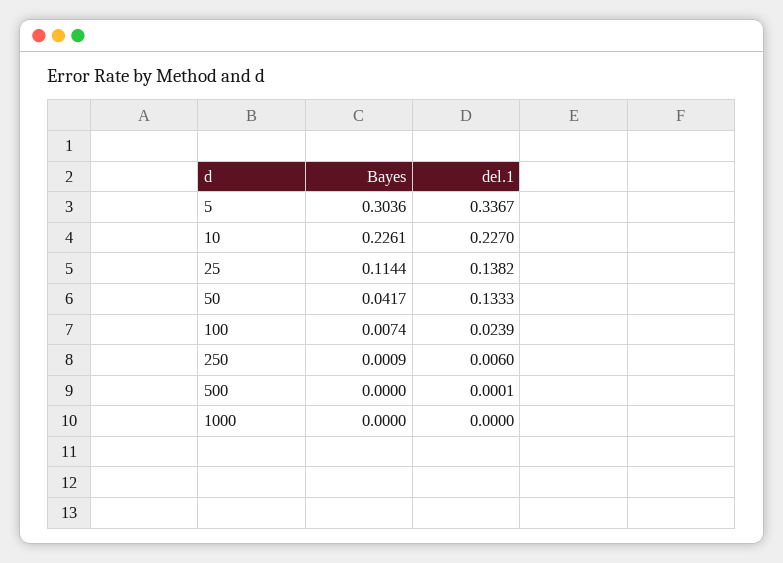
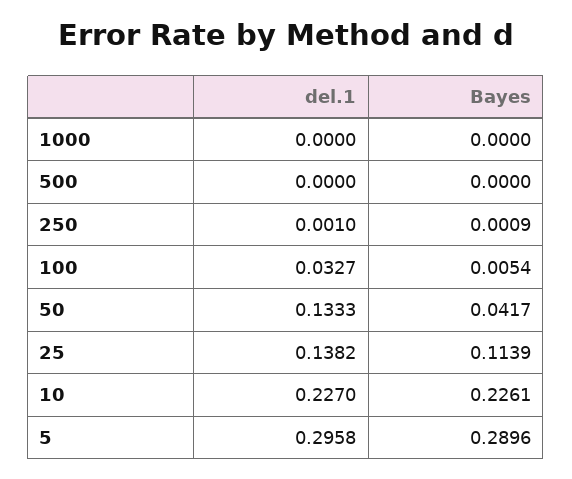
Bayes, 5: 0.3036 -> 0.2896
del.1, 5: 0.3367 -> 0.2958
Bayes, 25: 0.1144 -> 0.1139
Bayes, 100: 0.0074 -> 0.0054
del.1, 100: 0.0239 -> 0.0327
del.1, 250: 0.006 -> 0.001
del.1, 500: 0.0001 -> 0

